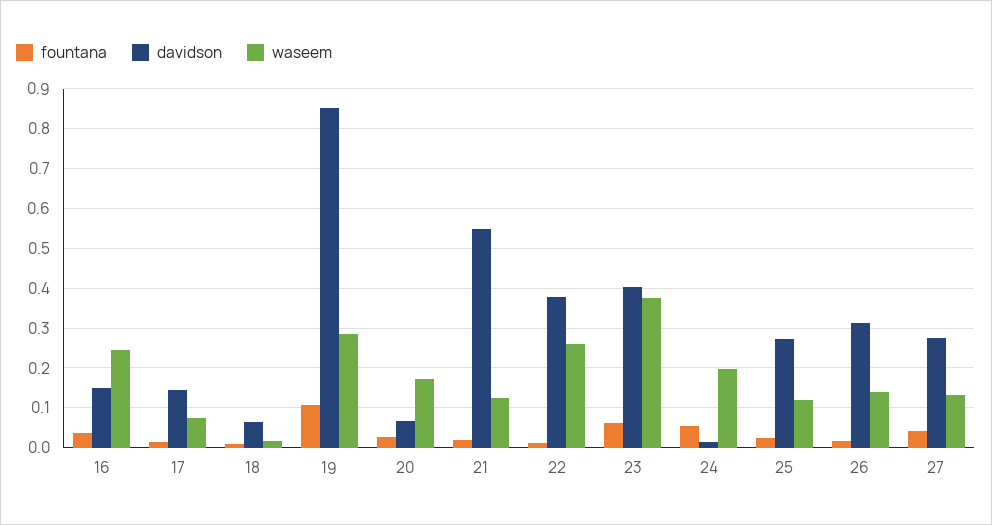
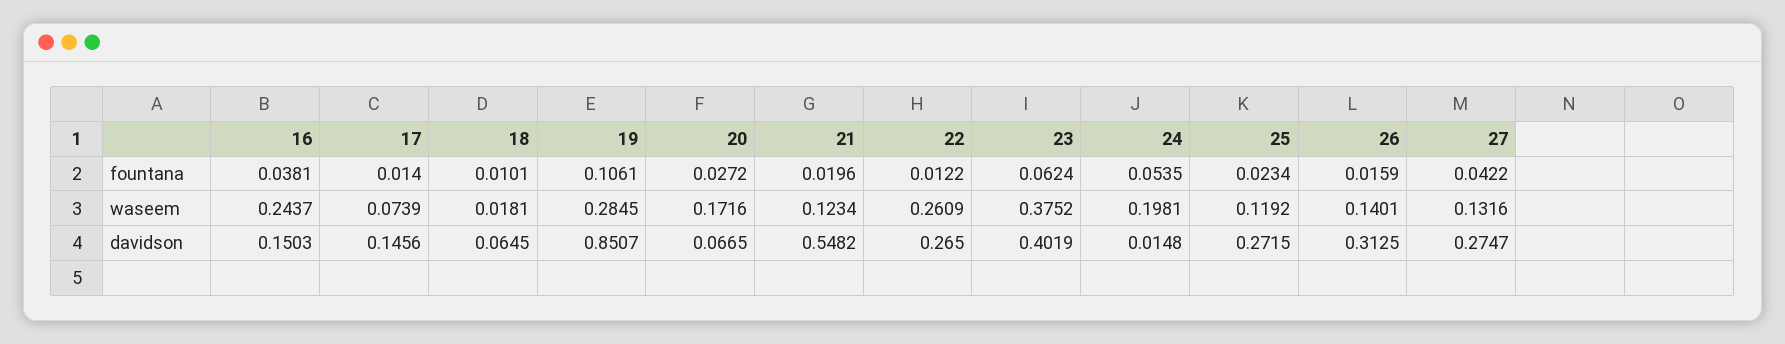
davidson, 22: 0.38 -> 0.265

